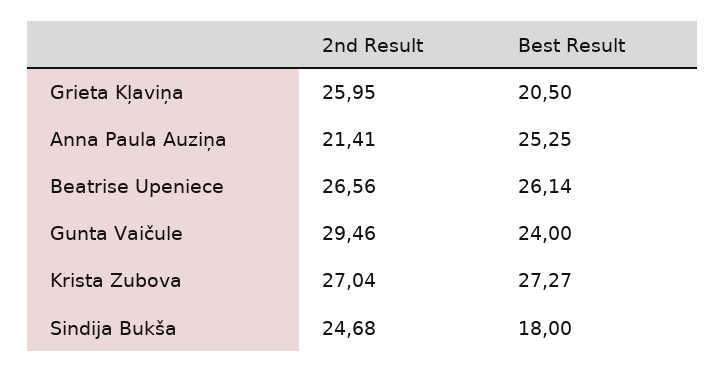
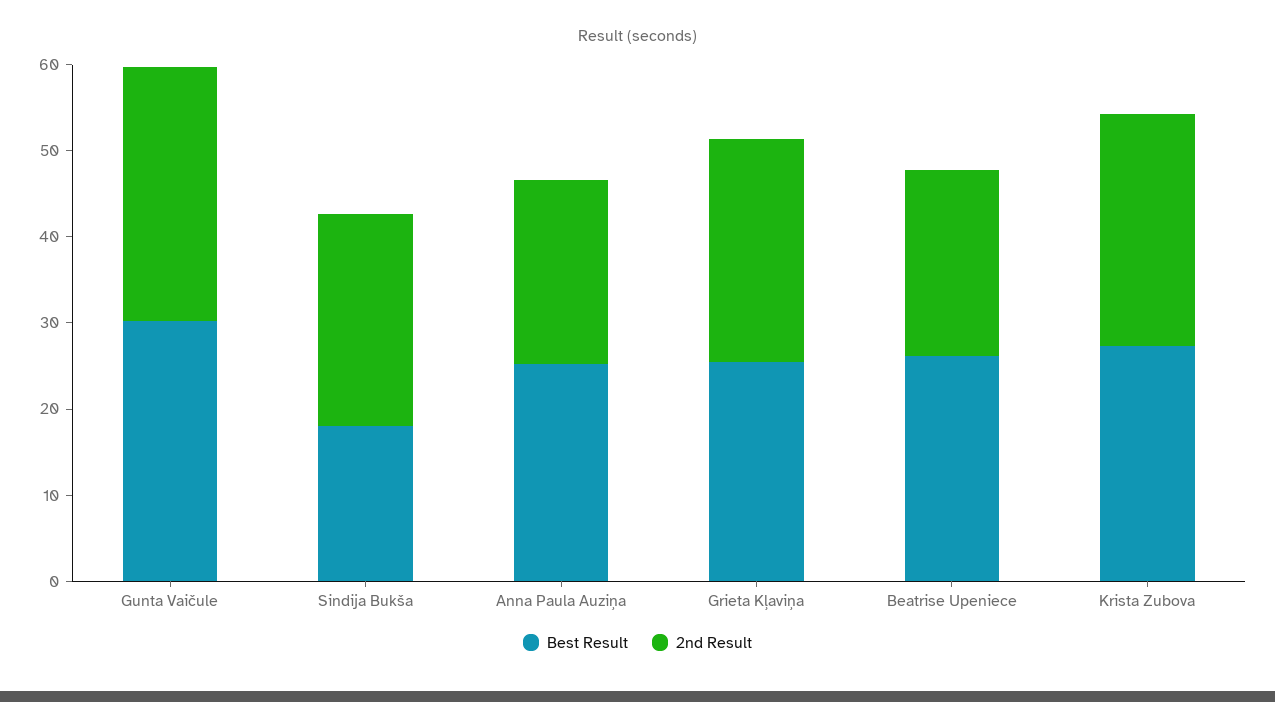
Best Result, Grieta Kļaviņa: 20.5 -> 26
2nd Result, Beatrise Upeniece: 26.56 -> 22
Best Result, Gunta Vaičule: 24 -> 30

